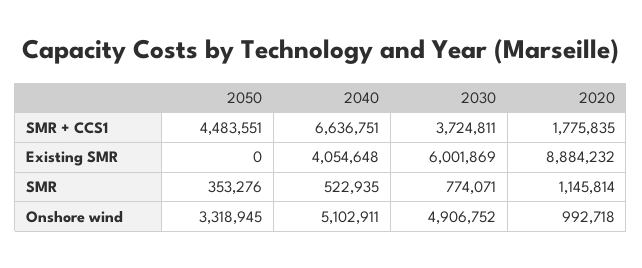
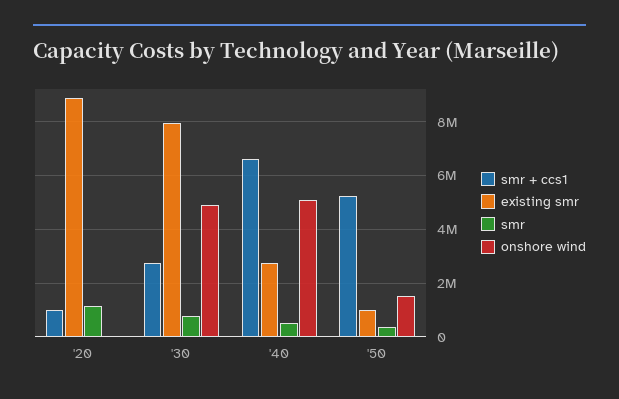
SMR + CCS1, 2050: 4483551 -> 5250000
SMR + CCS1, 2030: 3724811 -> 2750000
SMR + CCS1, 2020: 1775835 -> 1000000
Existing SMR, 2050: 0 -> 1000000
Existing SMR, 2040: 4054648 -> 2750000
Existing SMR, 2030: 6001869 -> 8000000
Onshore wind, 2050: 3318945 -> 1500000
Onshore wind, 2020: 992718 -> 0

